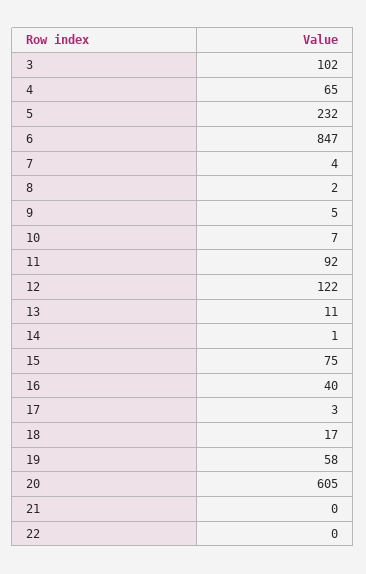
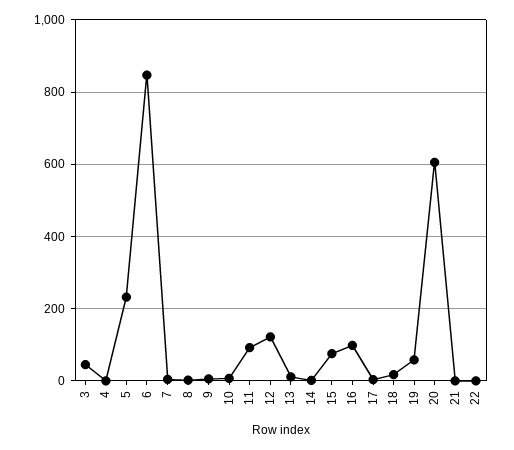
3: 102 -> 40
4: 65 -> 0
16: 40 -> 100

